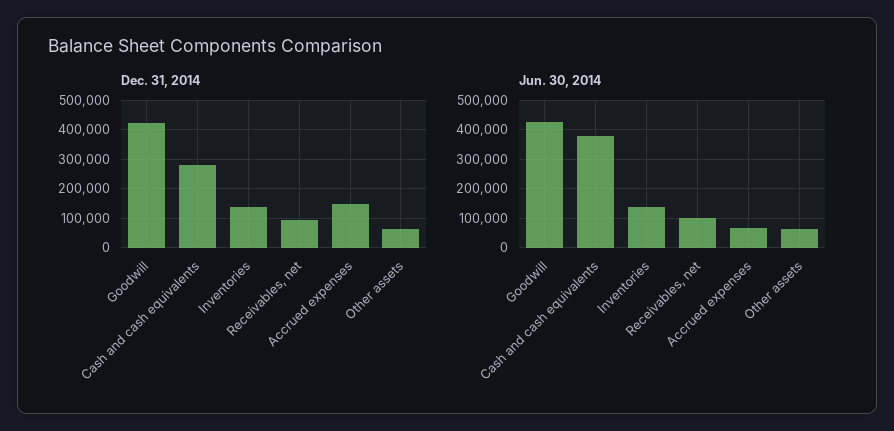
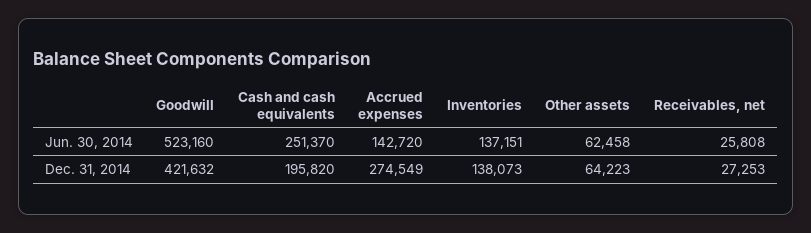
Dec. 31, 2014, Cash and cash equivalents: 275000 -> 195820
Dec. 31, 2014, Receivables, net: 100000 -> 27253
Dec. 31, 2014, Accrued expenses: 150000 -> 274549
Jun. 30, 2014, Goodwill: 425000 -> 523160
Jun. 30, 2014, Cash and cash equivalents: 375000 -> 251370
Jun. 30, 2014, Receivables, net: 100000 -> 25808
Jun. 30, 2014, Accrued expenses: 75000 -> 142720

